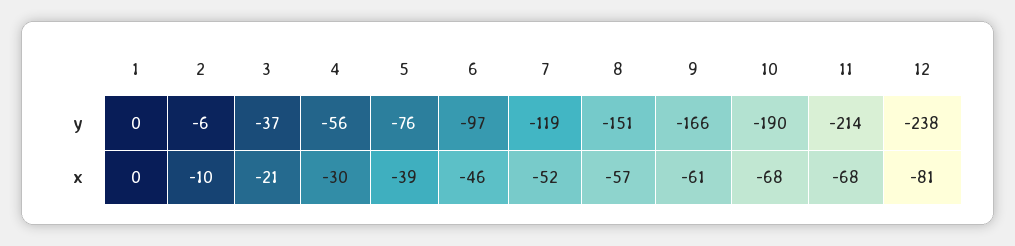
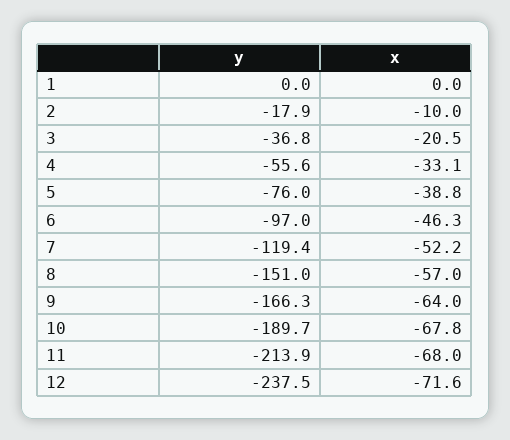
2, y: -6 -> -17.9
4, x: -30 -> -33.1
9, x: -61 -> -64
12, x: -81 -> -71.6

